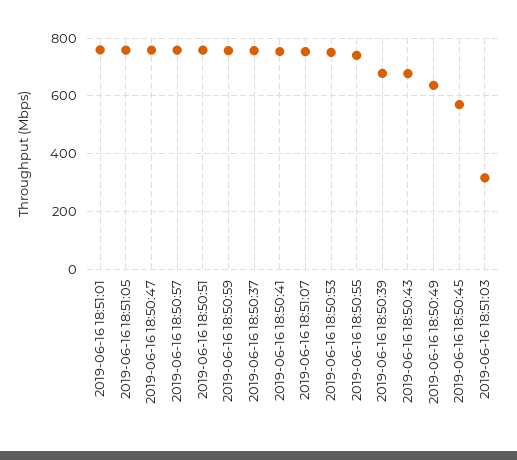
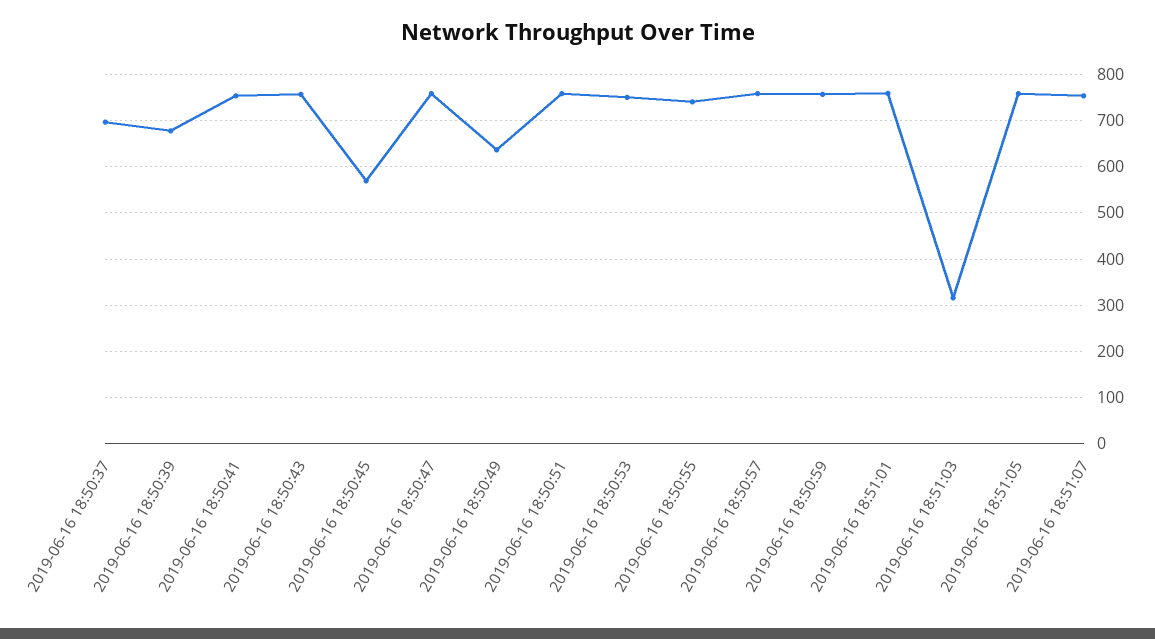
2019-06-16 18:50:37: 750 -> 700
2019-06-16 18:50:43: 675 -> 760

